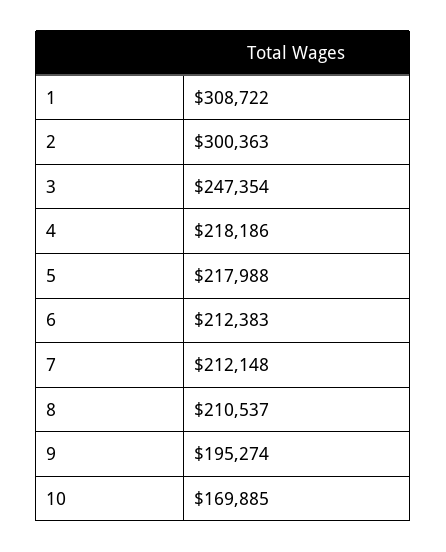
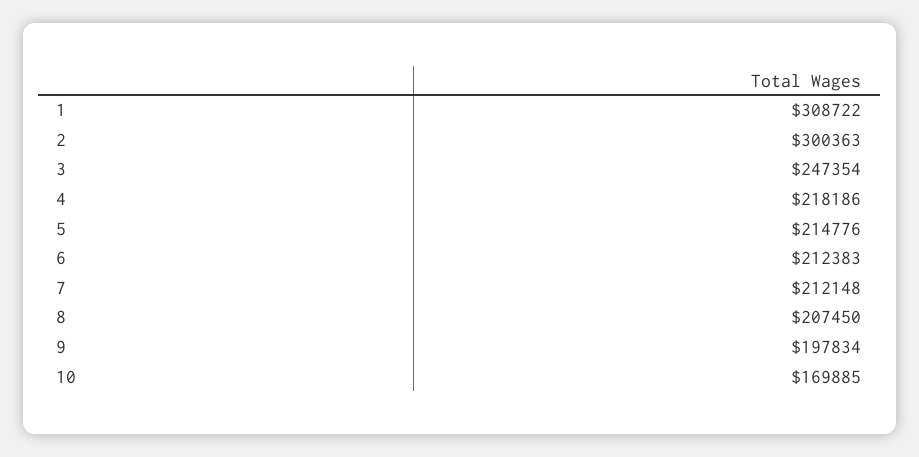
5: 217988 -> 214776
8: 210537 -> 207450
9: 195274 -> 197834

